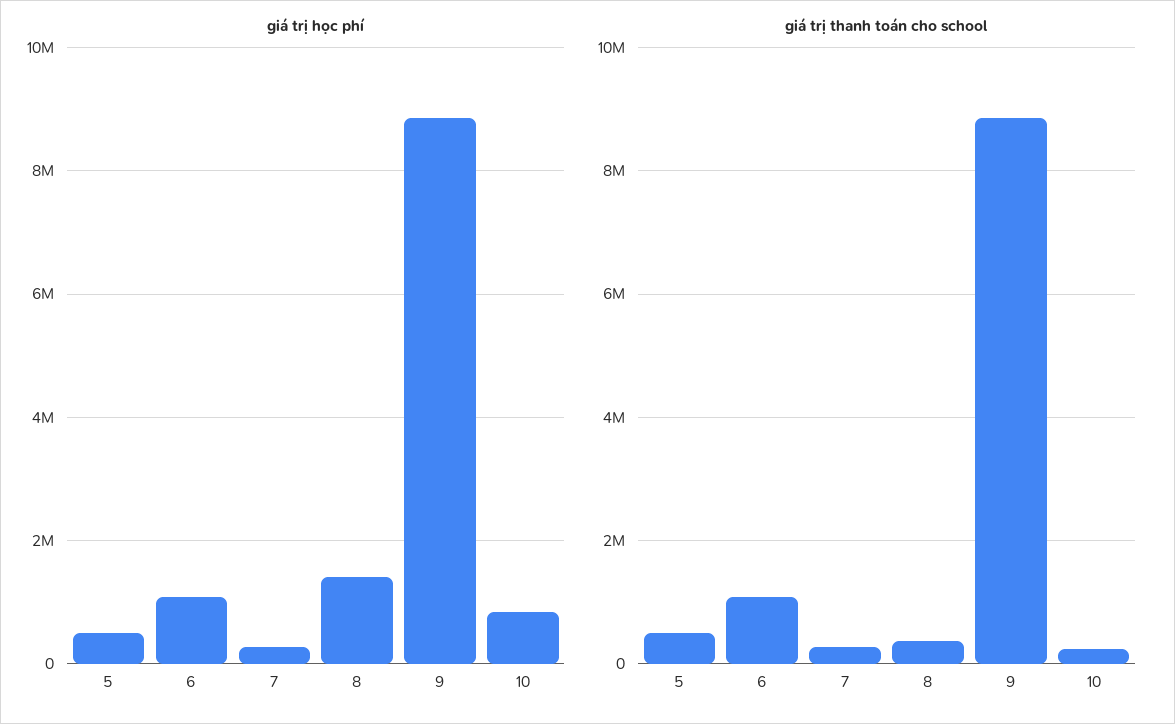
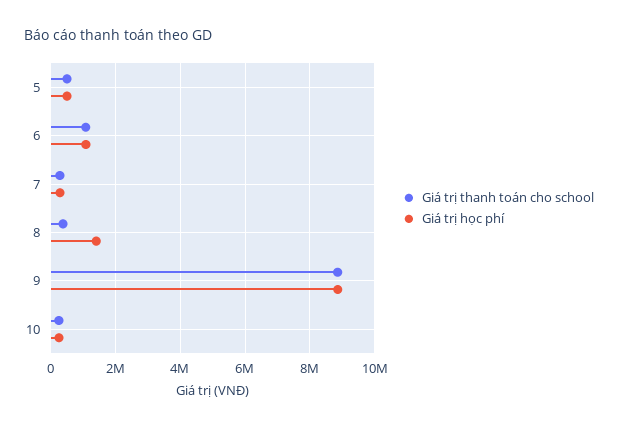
giá trị học phí, 10: 800000 -> 200000

